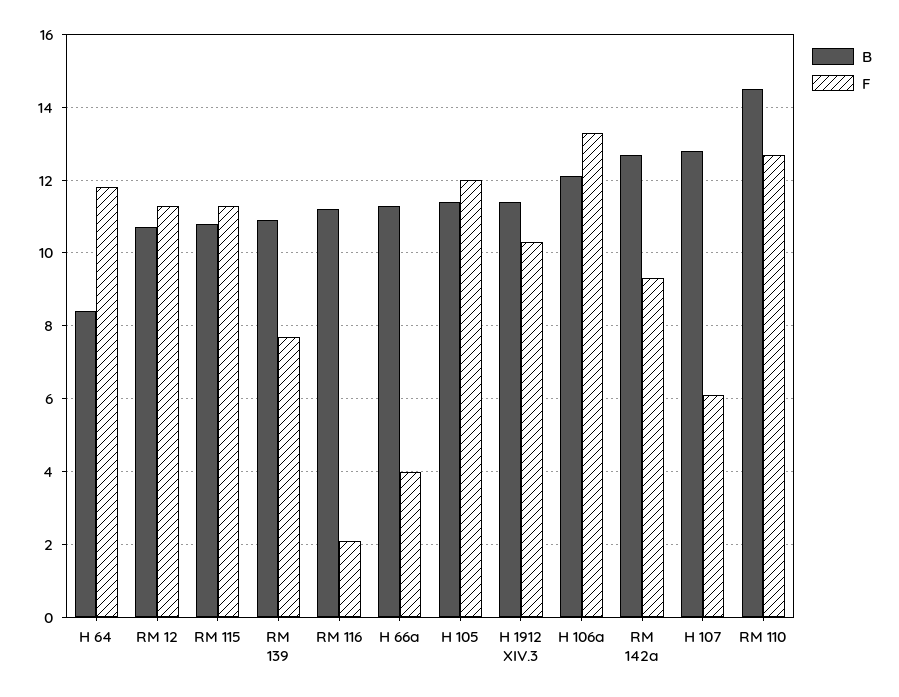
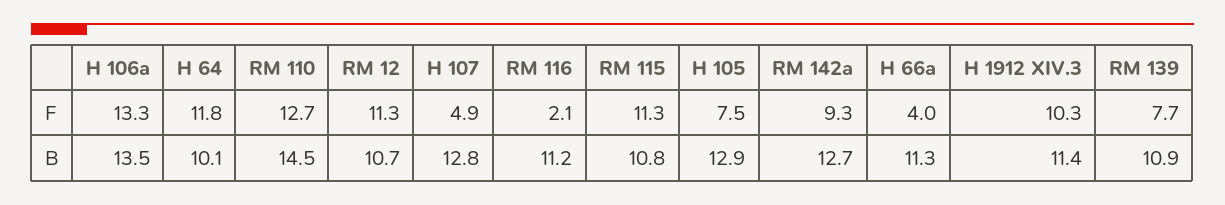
B, H 64: 8.5 -> 10.1
B, H 105: 11.5 -> 12.9
F, H 105: 12 -> 7.5
B, H 106a: 12 -> 13.5
F, H 107: 6 -> 4.9

